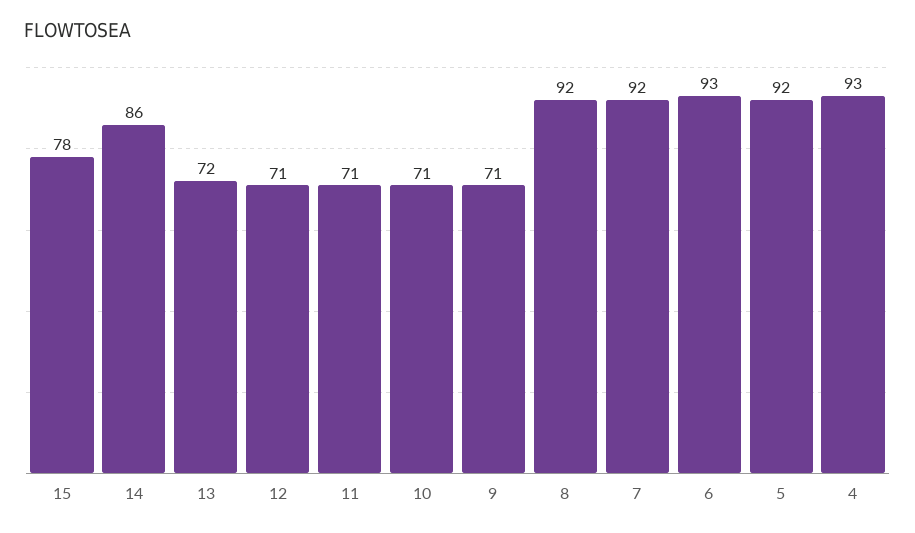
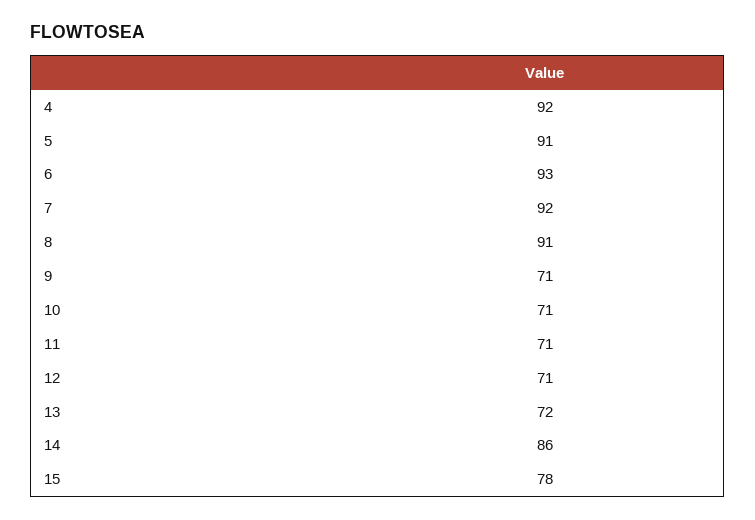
8: 92 -> 91
5: 92 -> 91
4: 93 -> 92

